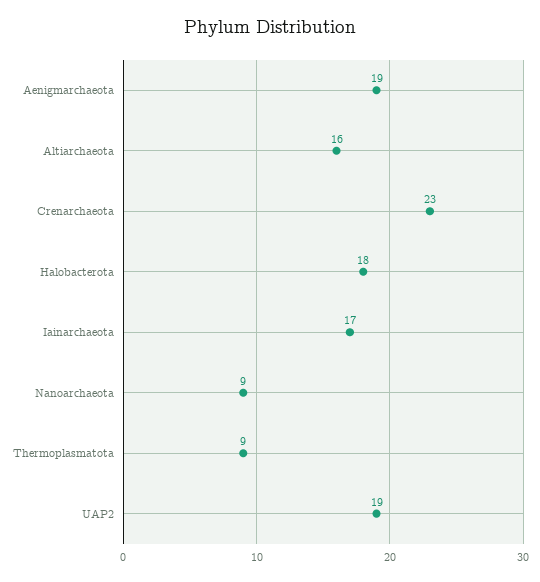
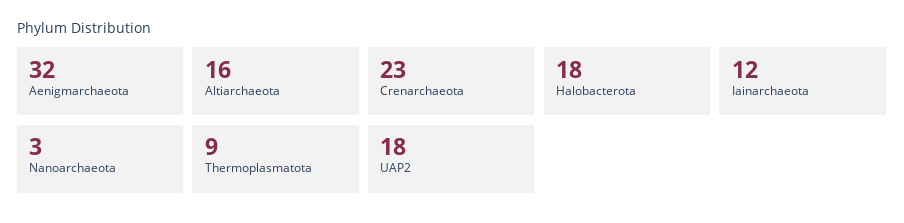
Aenigmarchaeota: 19 -> 32
Iainarchaeota: 17 -> 12
Nanoarchaeota: 9 -> 3
UAP2: 19 -> 18

